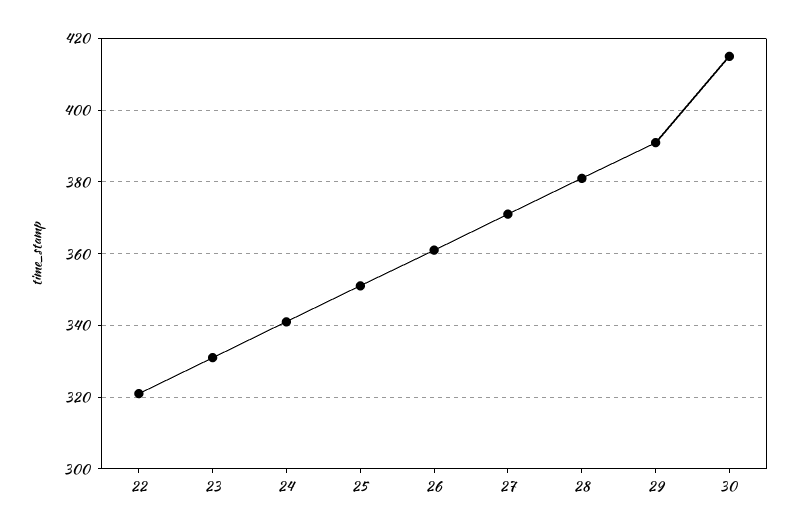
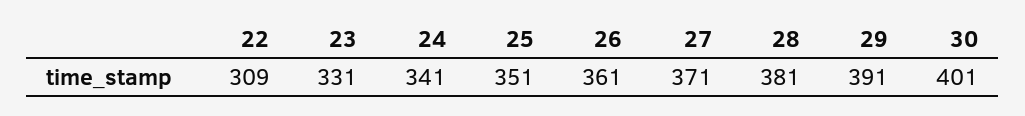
22: 320 -> 309
30: 415 -> 401

